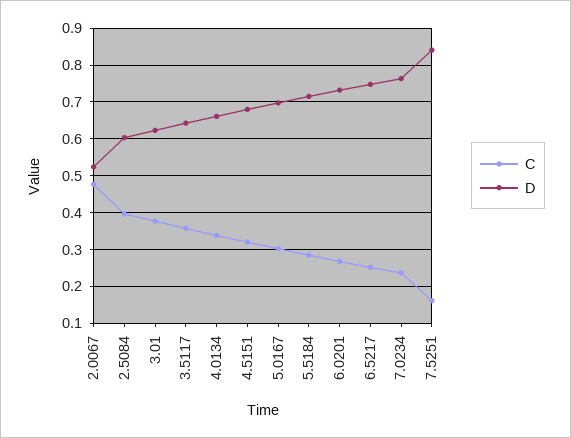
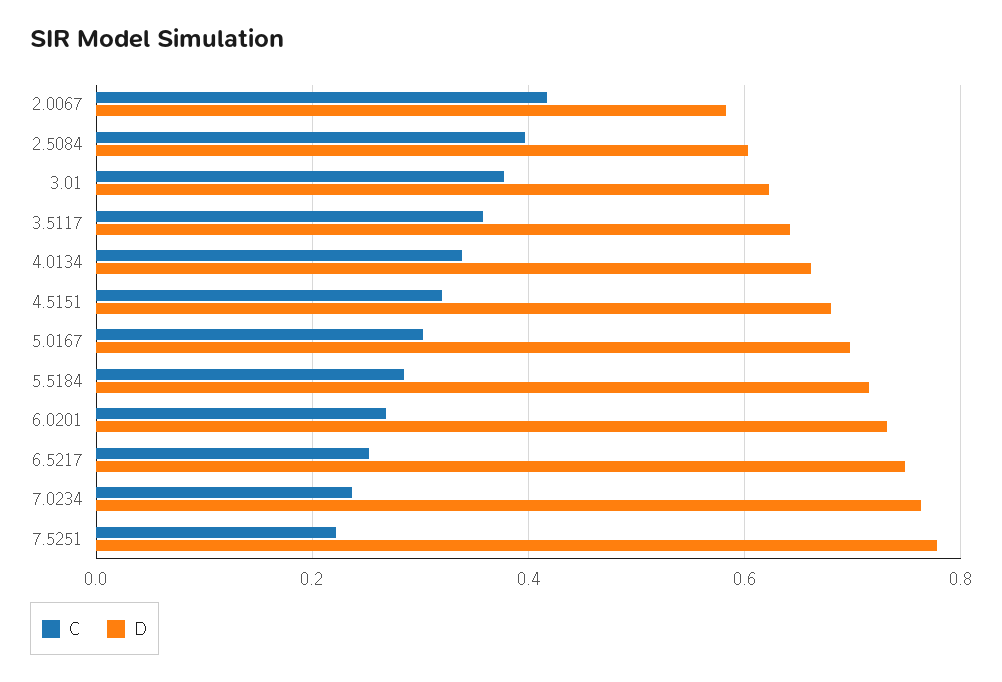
C, 2.0067: 0.48 -> 0.42
D, 2.0067: 0.52 -> 0.58
C, 7.5251: 0.16 -> 0.22
D, 7.5251: 0.84 -> 0.78

